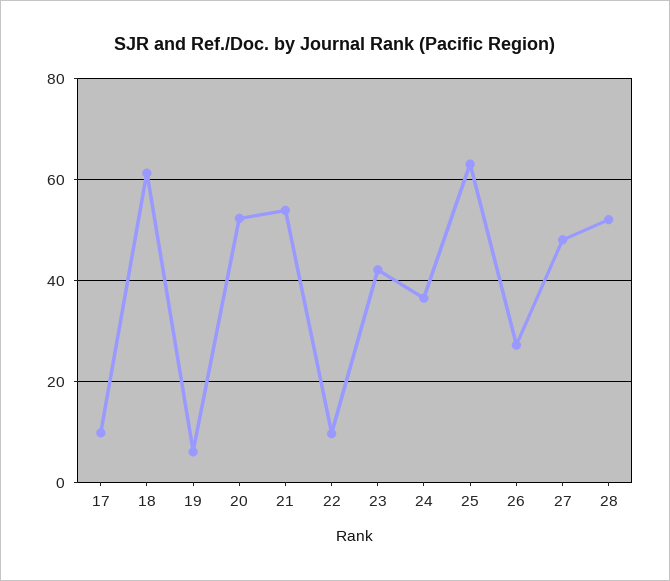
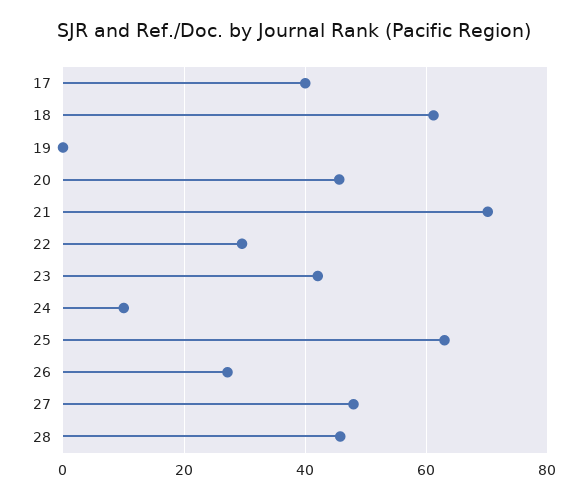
17: 10 -> 40
19: 6 -> 0
20: 52 -> 46
21: 54 -> 70
22: 10 -> 30
24: 36 -> 10
28: 52 -> 46

